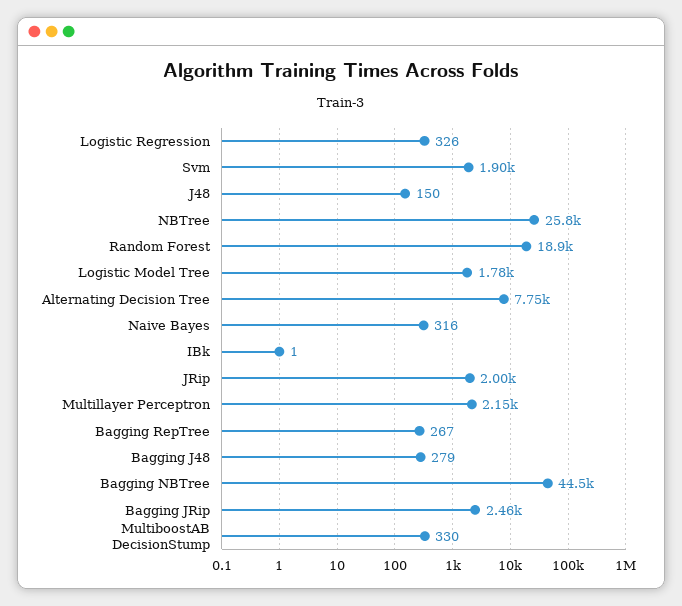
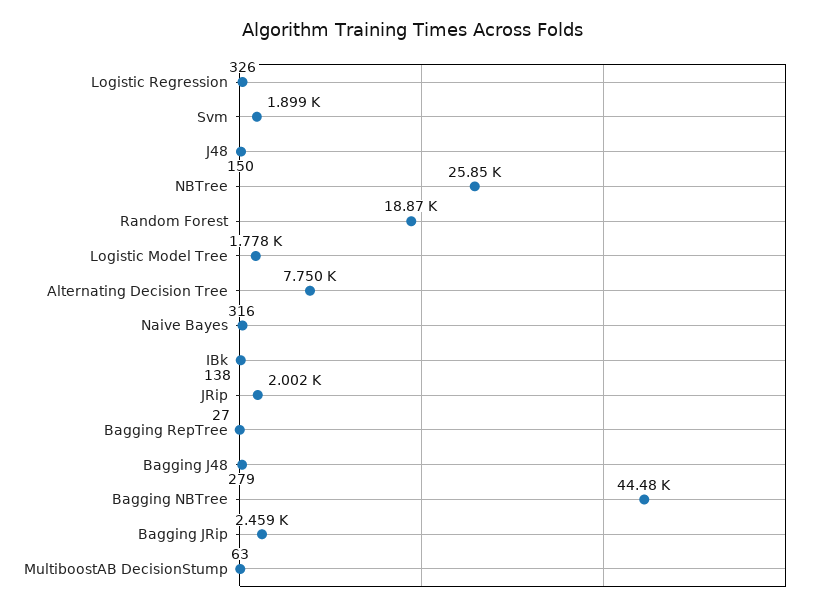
IBk: 1 -> 138
Multillayer Perceptron: 2150 -> none
Bagging RepTree: 267 -> 27
MultiboostAB DecisionStump: 330 -> 63

